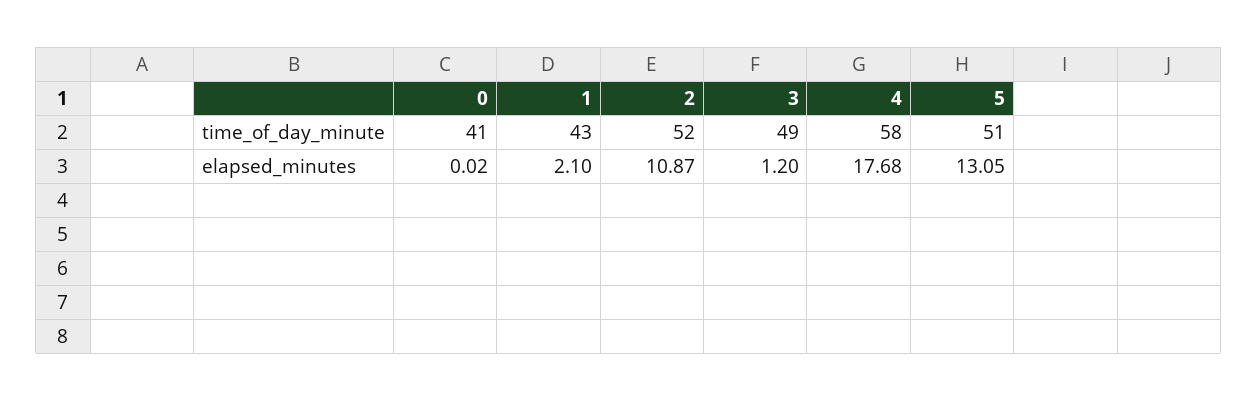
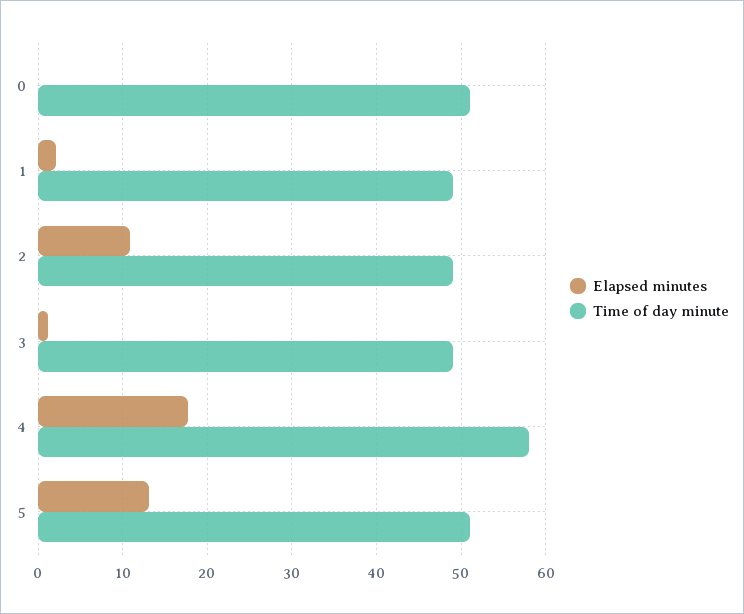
time_of_day_minute, 0: 41 -> 51
time_of_day_minute, 1: 43 -> 49
time_of_day_minute, 2: 52 -> 49

